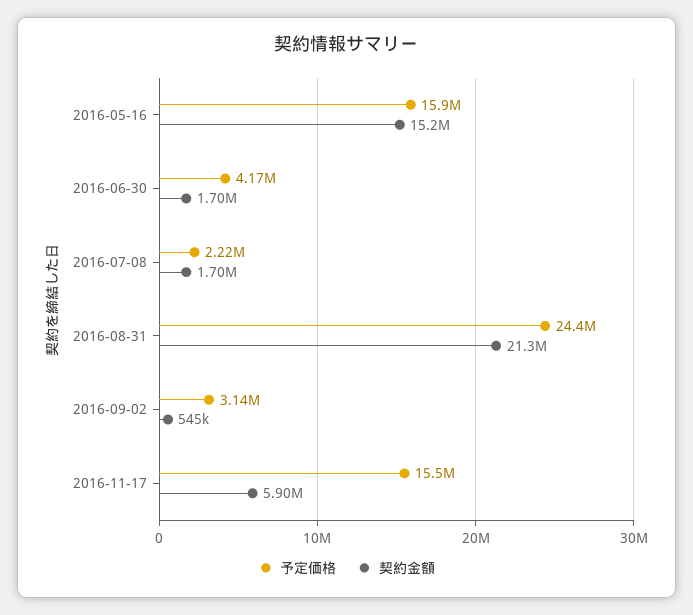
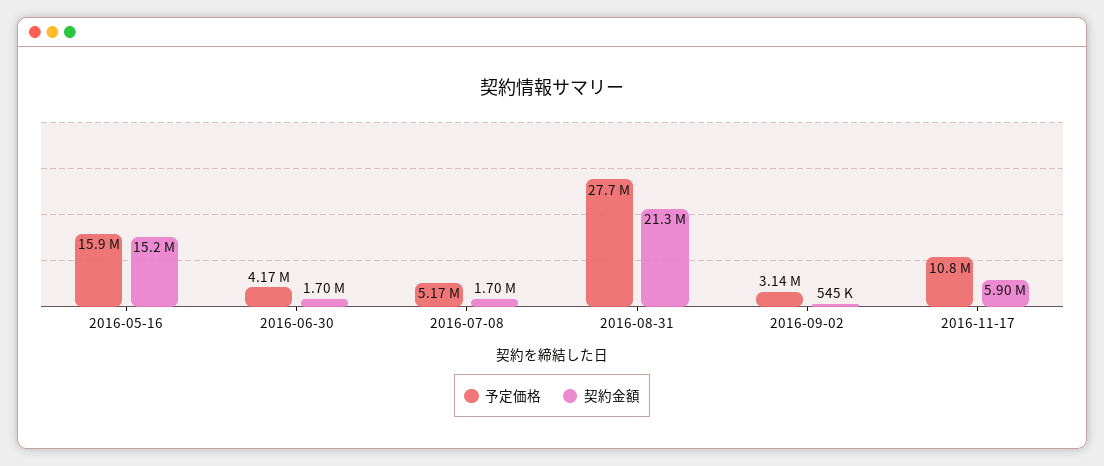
予定価格, 2016-07-08: 2220000 -> 5170000
予定価格, 2016-08-31: 24400000 -> 27700000
予定価格, 2016-11-17: 15500000 -> 10800000

